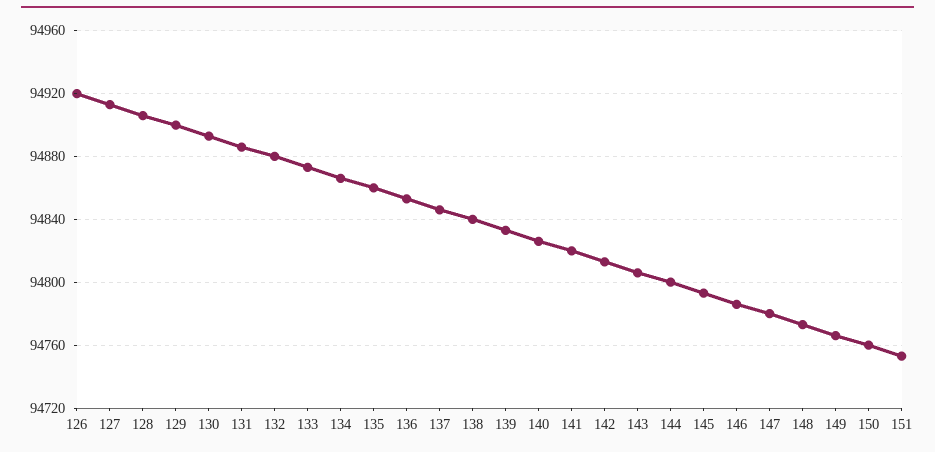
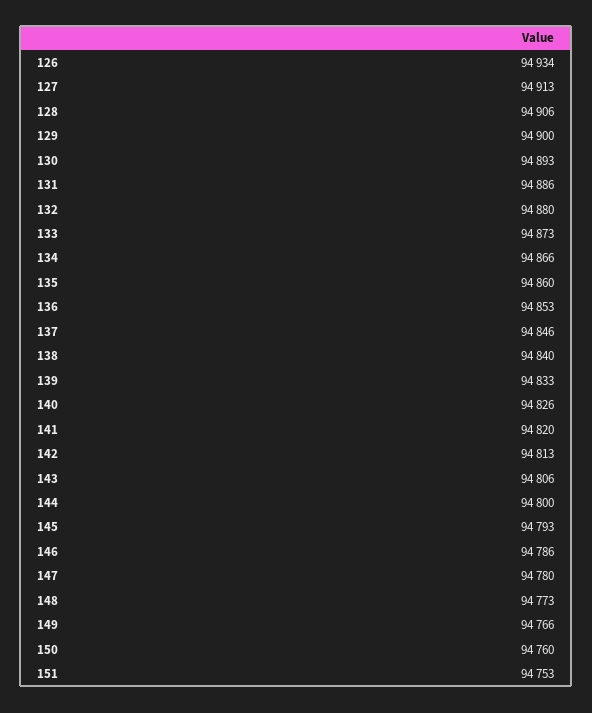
126: 94920 -> 94934

